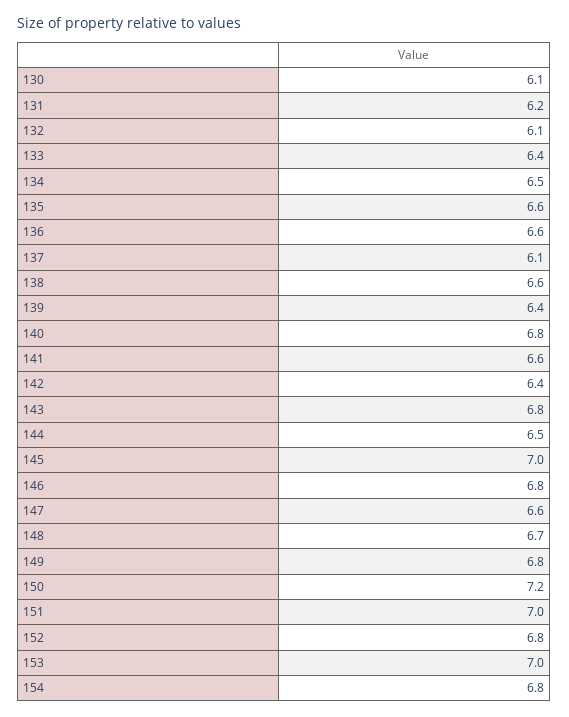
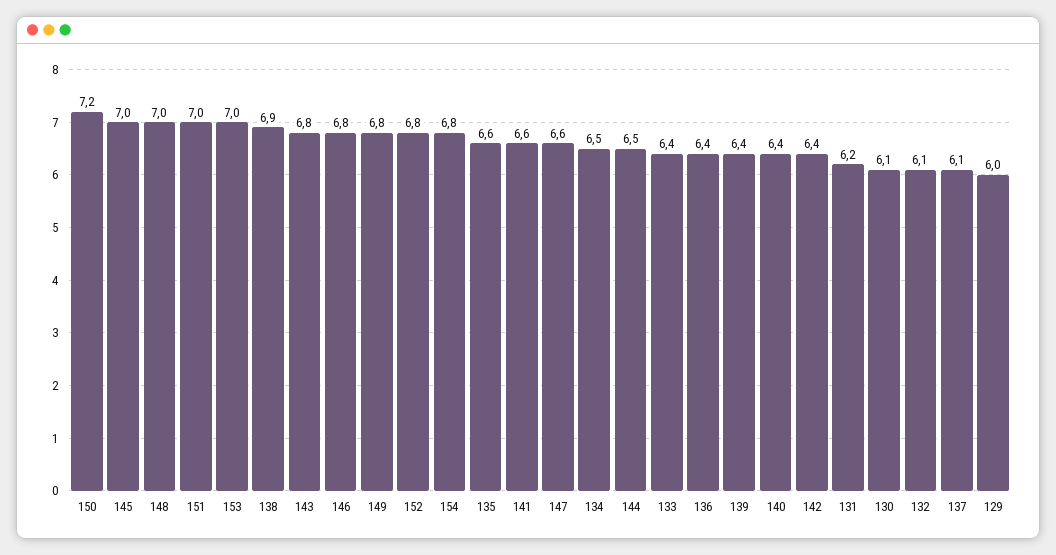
136: 6.6 -> 6.4
138: 6.6 -> 6.9
140: 6.8 -> 6.4
148: 6.7 -> 7
129: none -> 6

